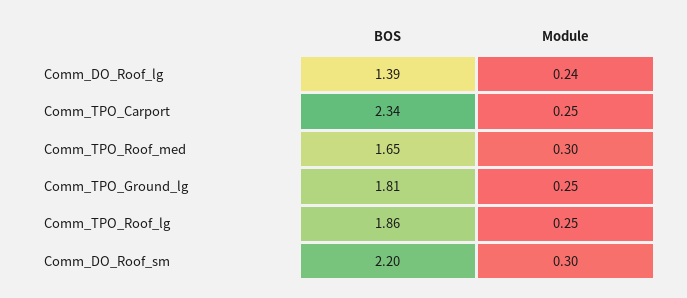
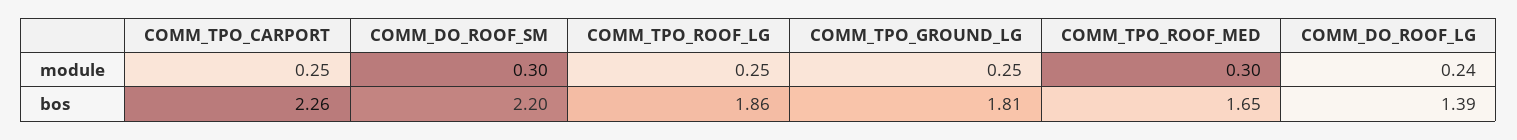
BOS, Comm_TPO_Carport: 2.34 -> 2.26

